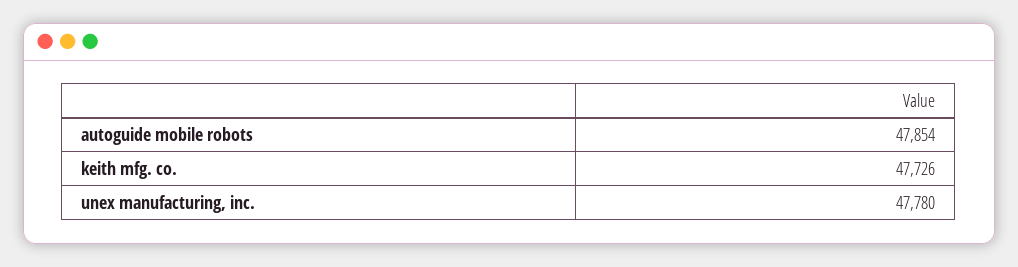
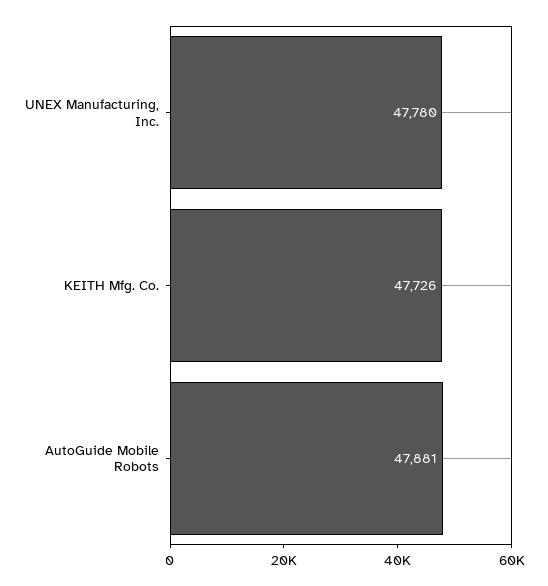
autoguide mobile robots: 47854 -> 47881

